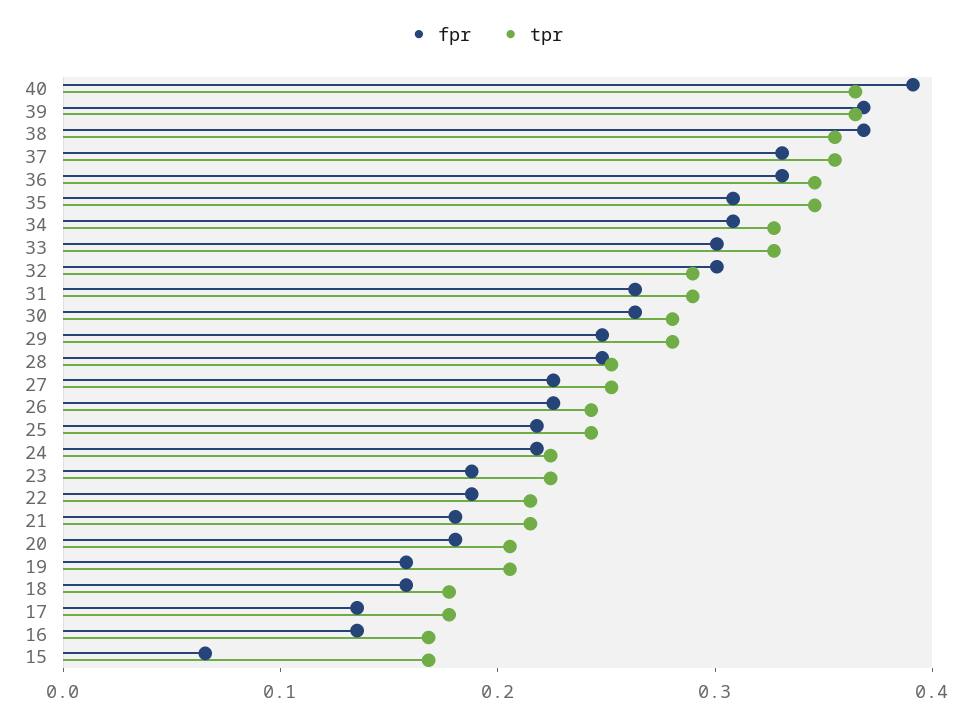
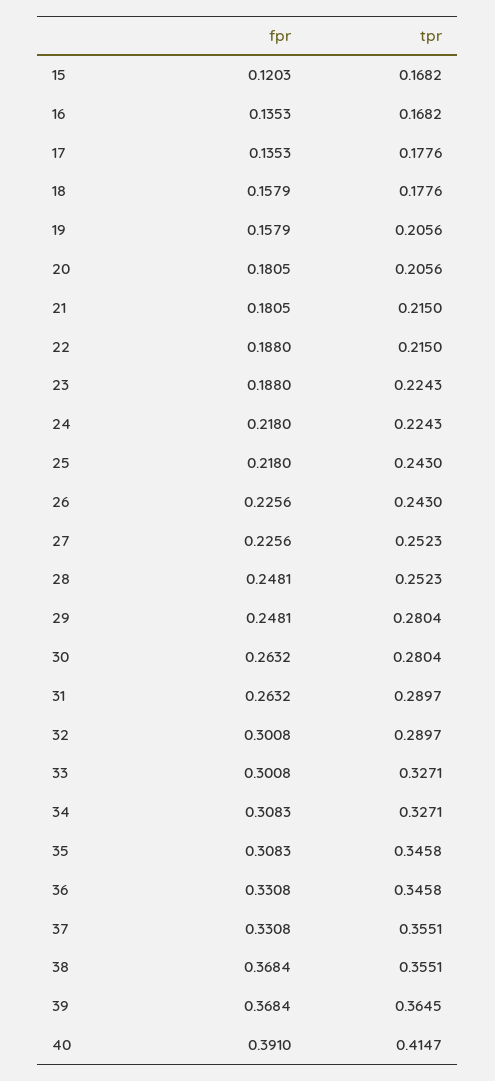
tpr, 40: 0.36 -> 0.4147
fpr, 15: 0.06 -> 0.1203

